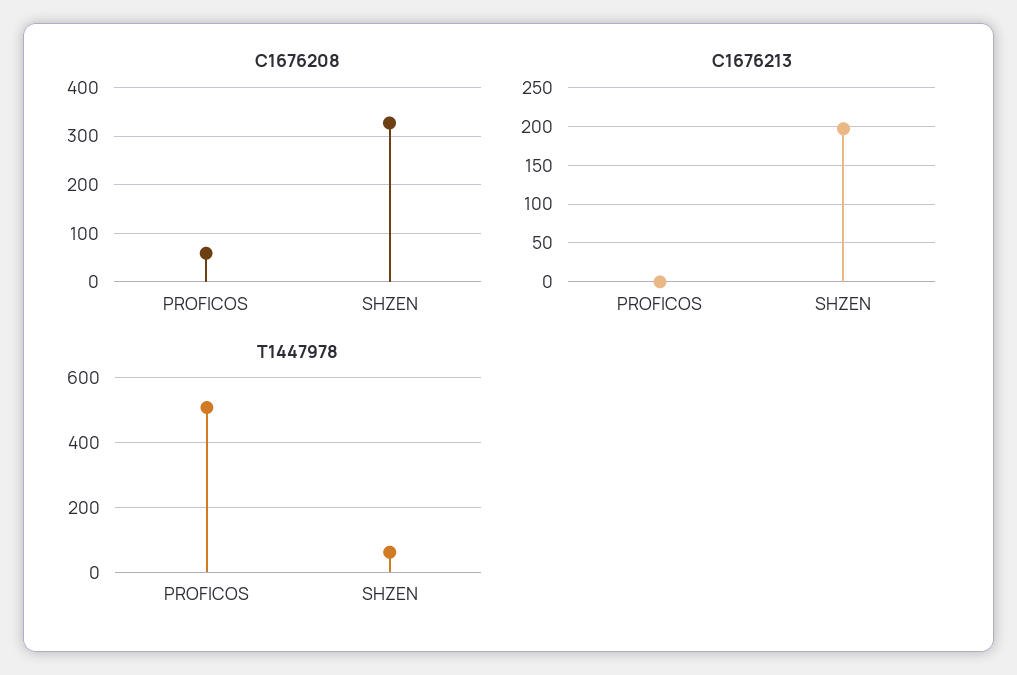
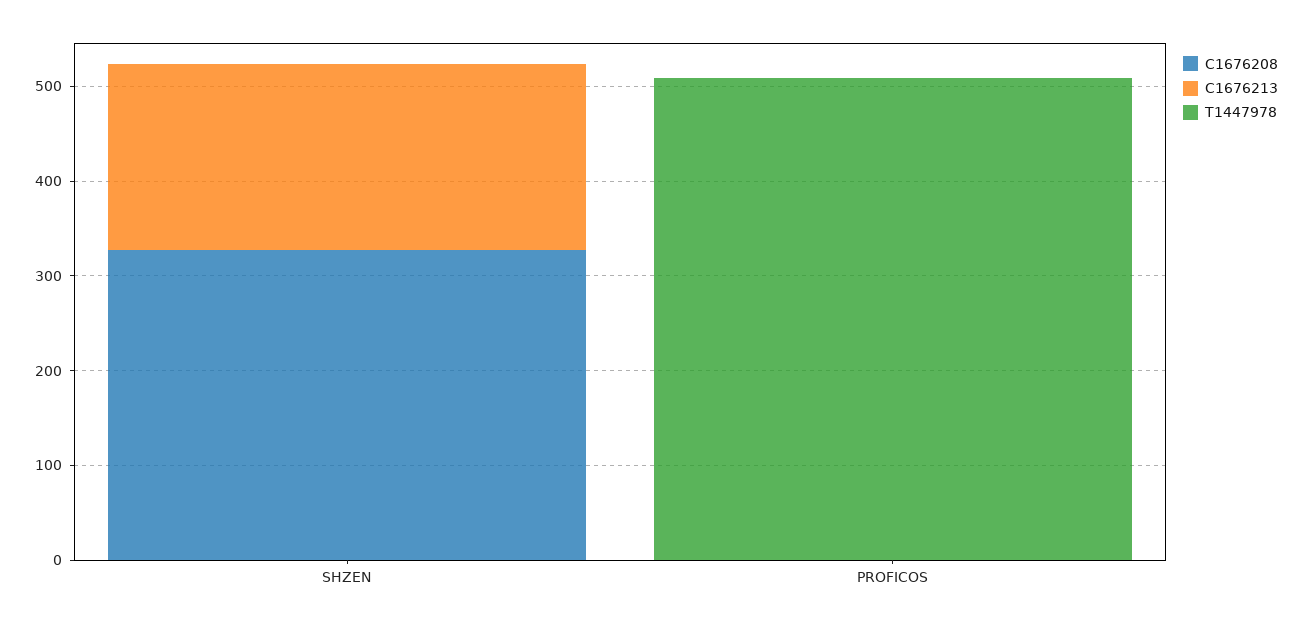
C1676208, PROFICOS: 60 -> 0
T1447978, SHZEN: 60 -> 0

